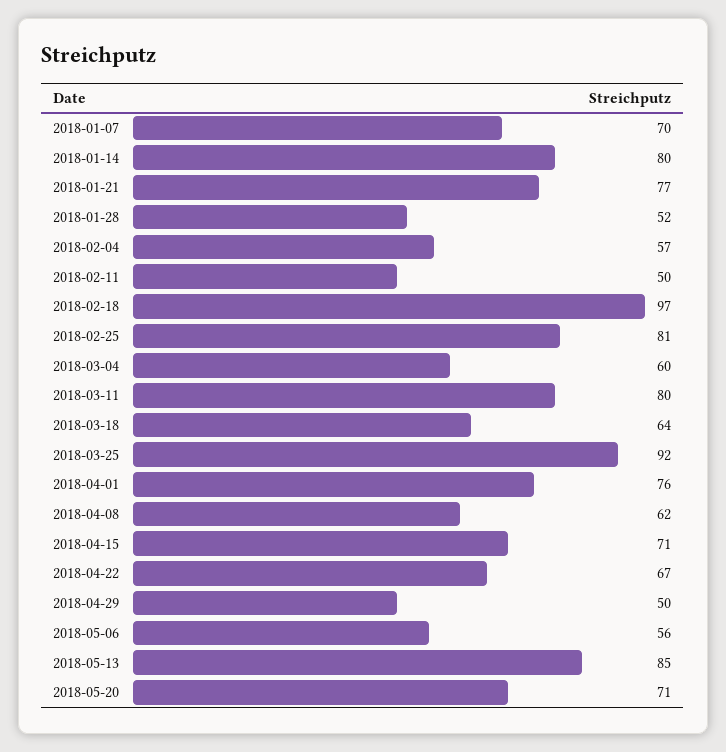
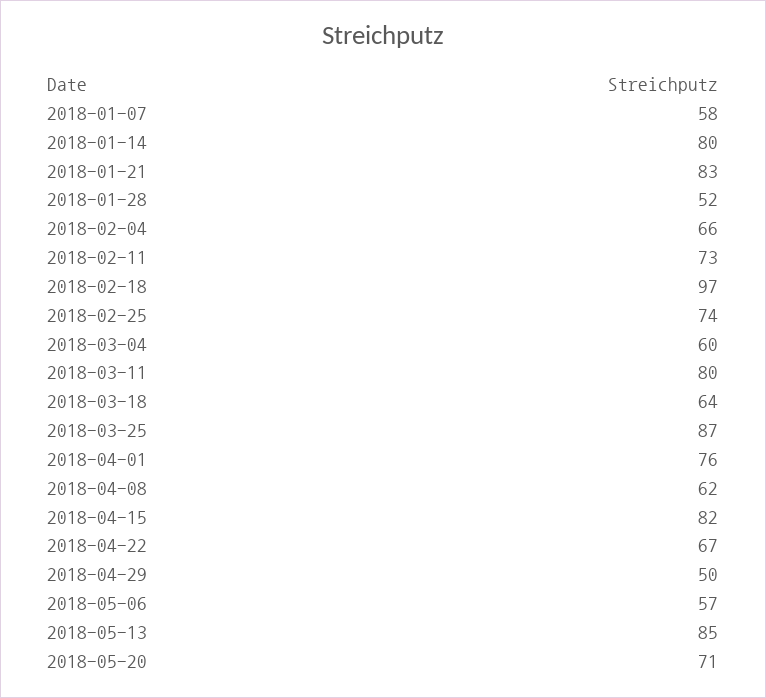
2018-01-07: 70 -> 58
2018-01-21: 77 -> 83
2018-02-04: 57 -> 66
2018-02-11: 50 -> 73
2018-02-25: 81 -> 74
2018-03-25: 92 -> 87
2018-04-15: 71 -> 82
2018-05-06: 56 -> 57

